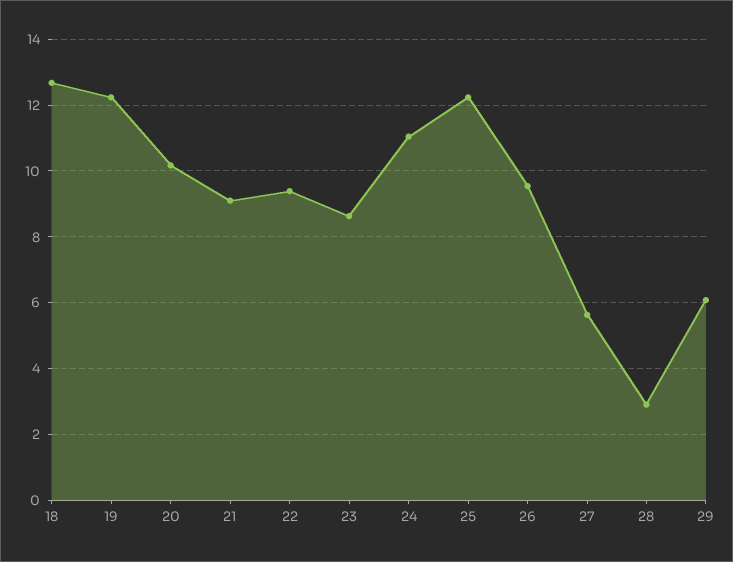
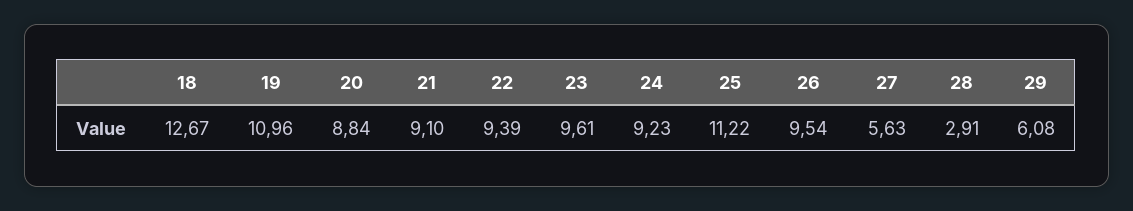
19: 12.2 -> 10.96
20: 10.2 -> 8.84
23: 8.6 -> 9.61
24: 11 -> 9.23
25: 12.2 -> 11.22

